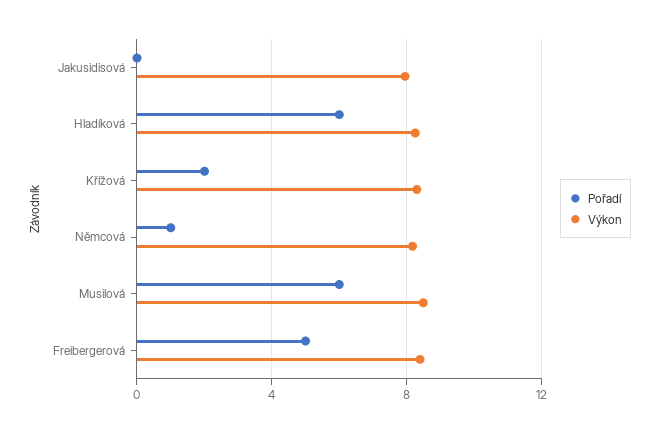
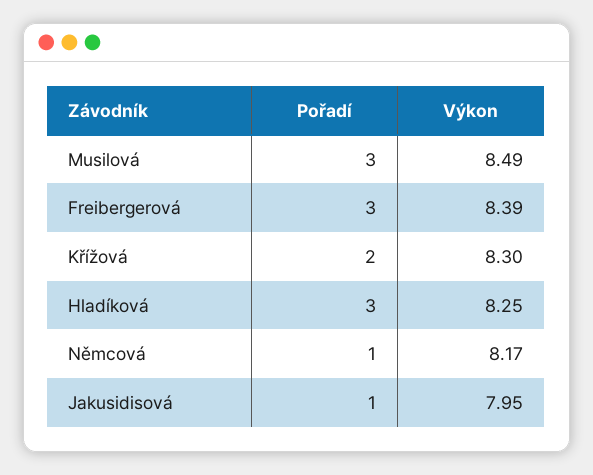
Pořadí, Jakusidisová: 0 -> 1
Pořadí, Hladíková: 6 -> 3
Pořadí, Musilová: 6 -> 3
Pořadí, Freibergerová: 5 -> 3

